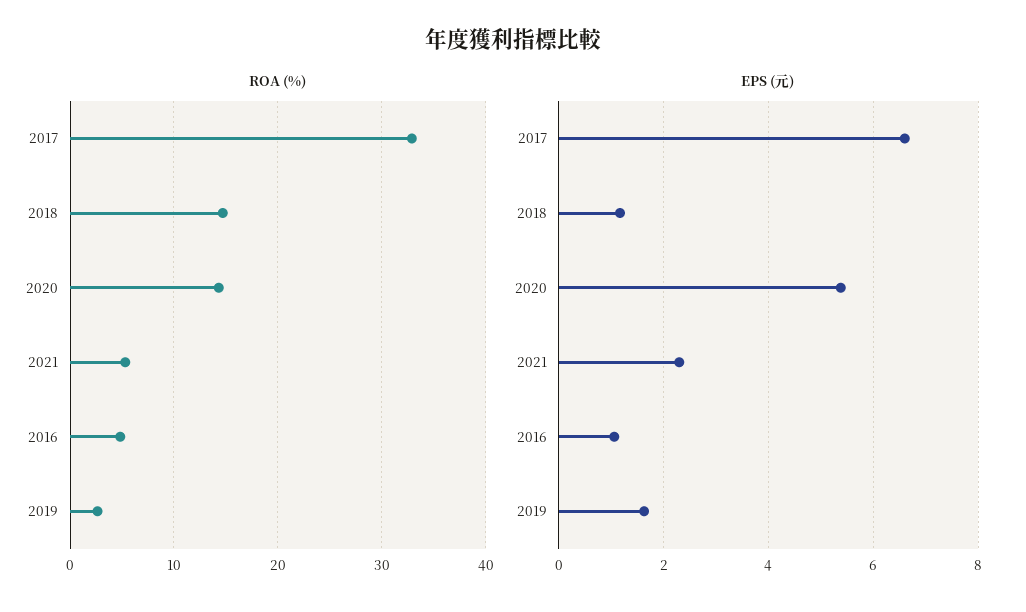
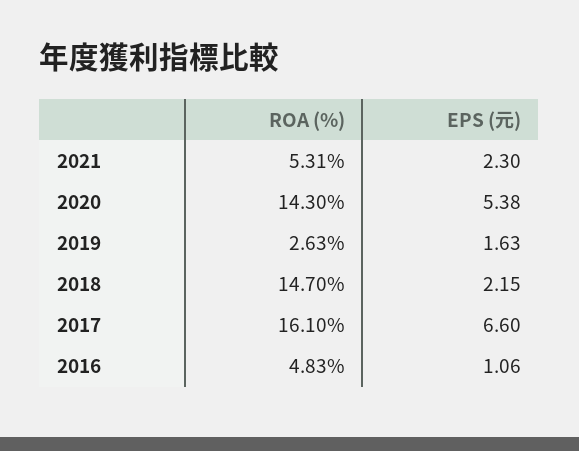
ROA (%), 2017: 33 -> 16.1
EPS (元), 2018: 1.2 -> 2.15

